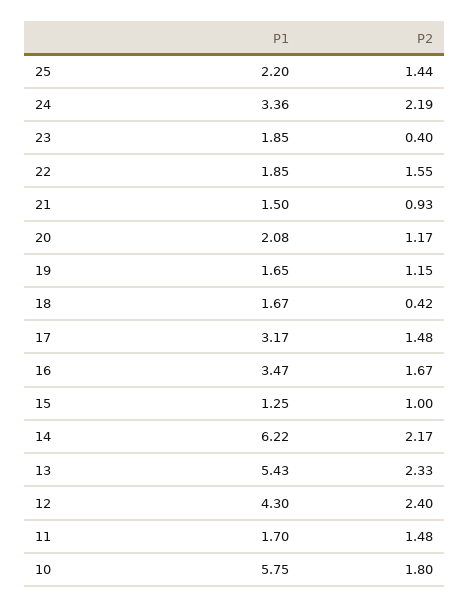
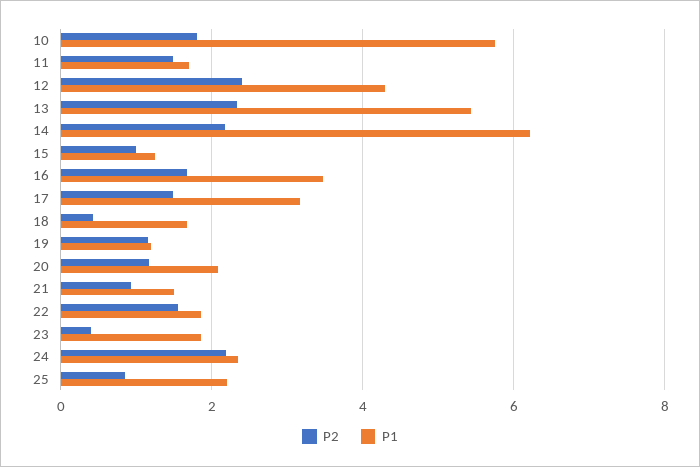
P2, 25: 1.44 -> 0.8
P1, 24: 3.36 -> 2.4
P1, 19: 1.65 -> 1.2

